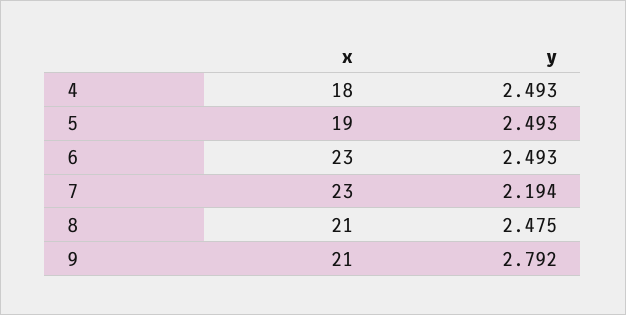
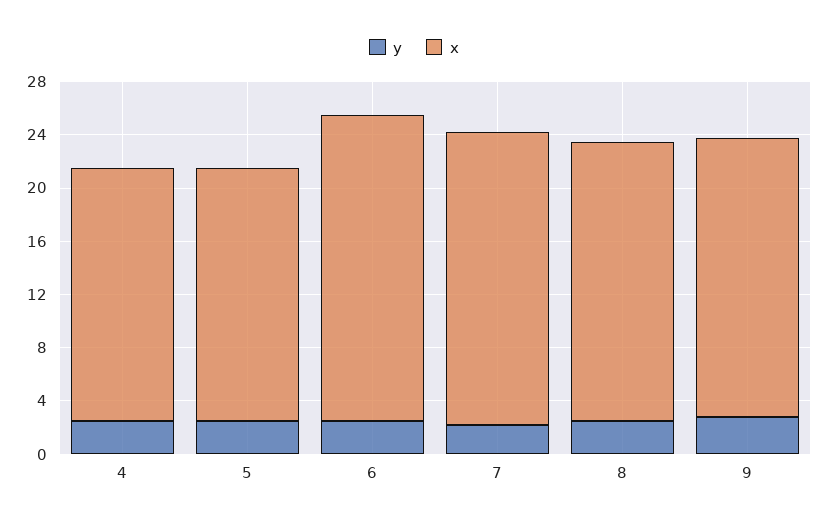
x, 4: 18 -> 19
x, 7: 23 -> 22

